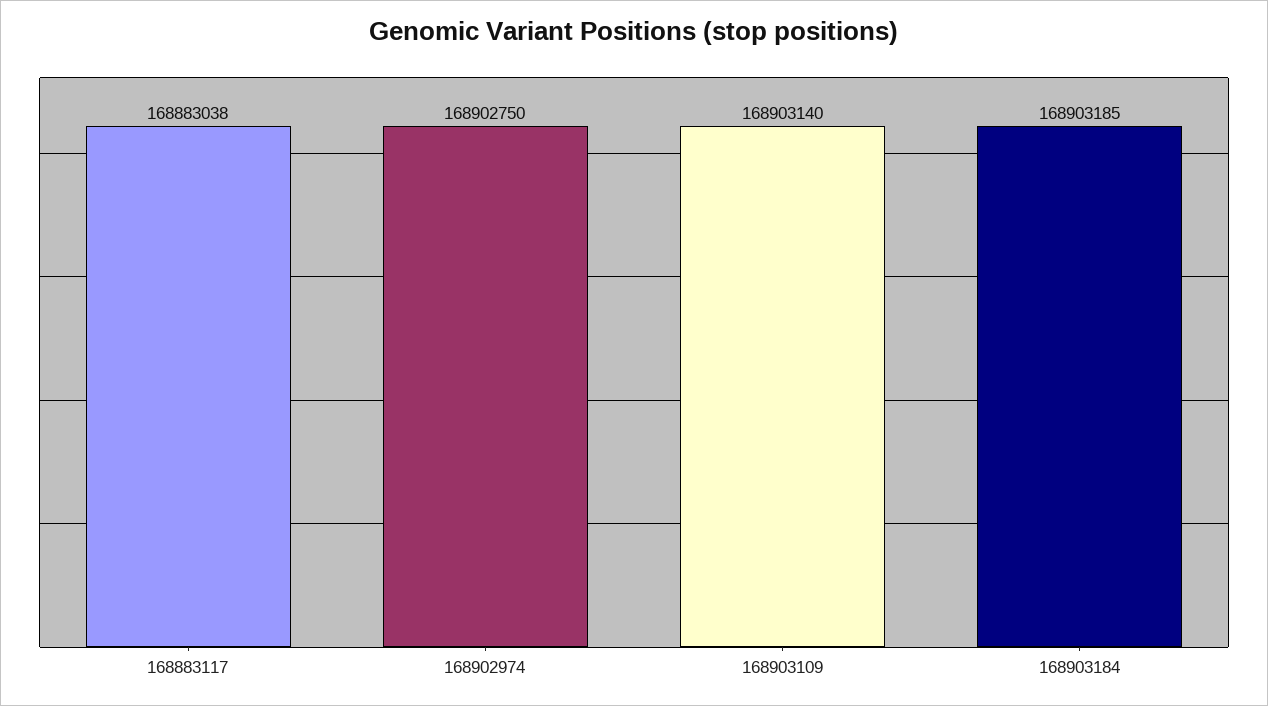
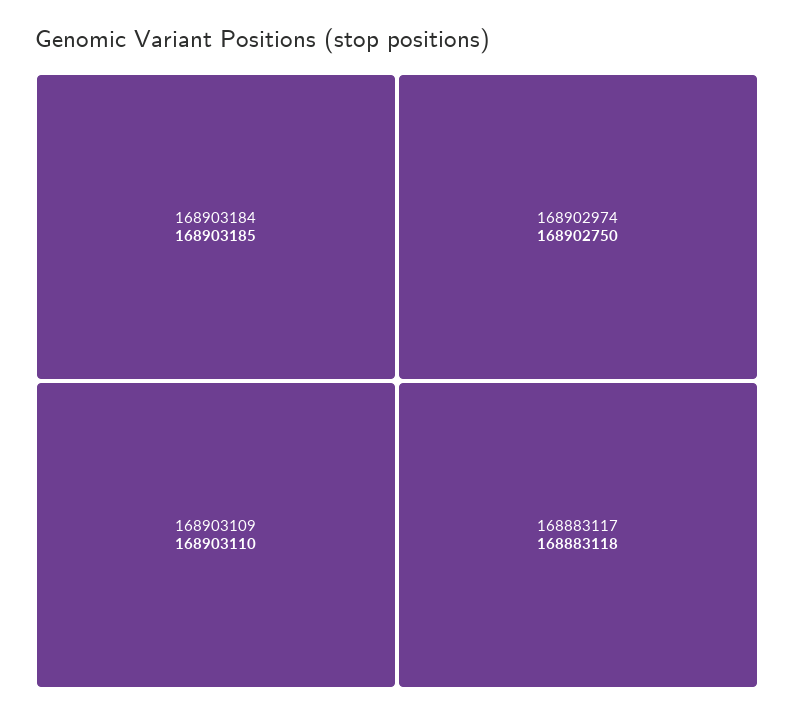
168883117: 168883038 -> 168883118
168903109: 168903140 -> 168903110

